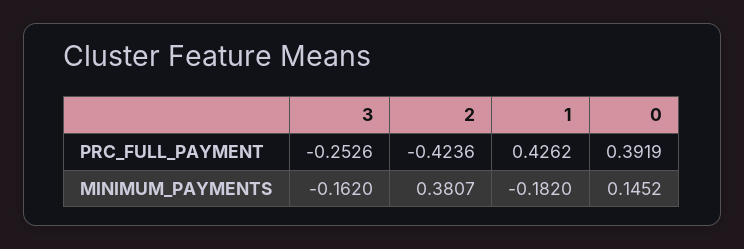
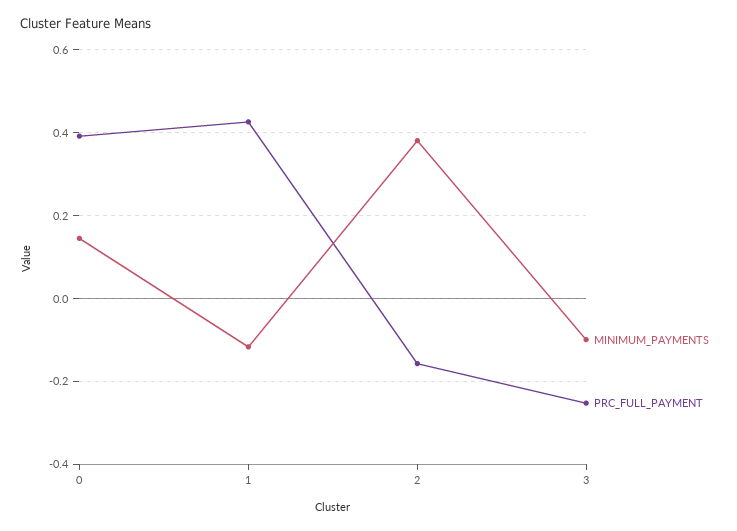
PRC_FULL_PAYMENT, 2: -0.4236 -> -0.16
MINIMUM_PAYMENTS, 3: -0.162 -> -0.1
MINIMUM_PAYMENTS, 1: -0.182 -> -0.12

